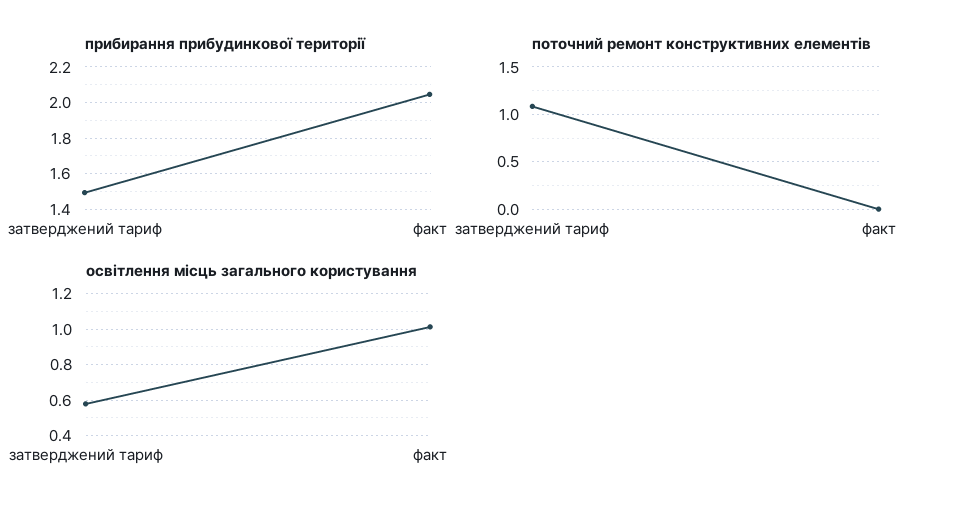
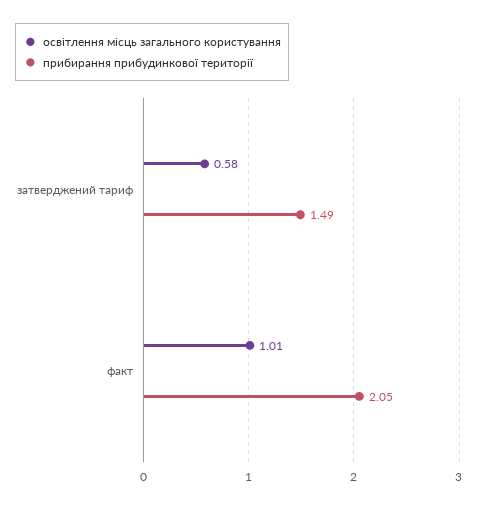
поточний ремонт конструктивних елементів, затверджений тариф: 1.1 -> none
поточний ремонт конструктивних елементів, факт: 0 -> none

